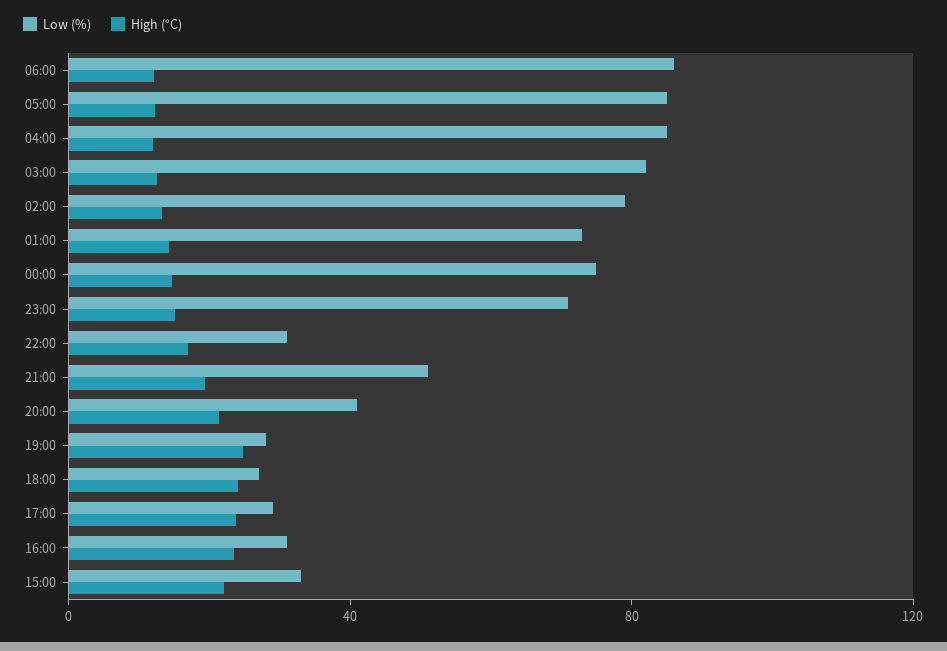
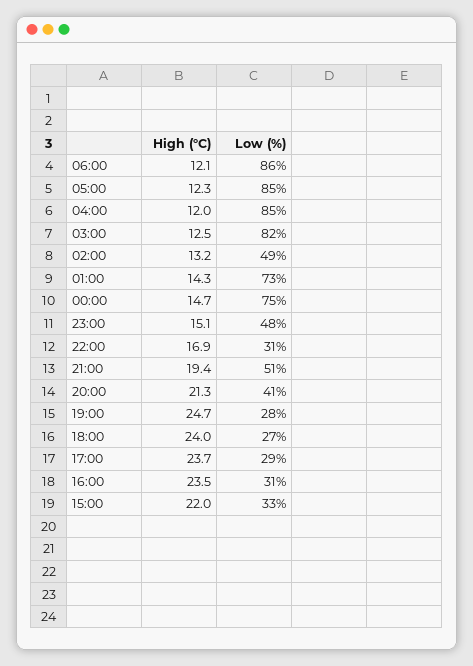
Low (%), 02:00: 80 -> 49
Low (%), 23:00: 70 -> 48

